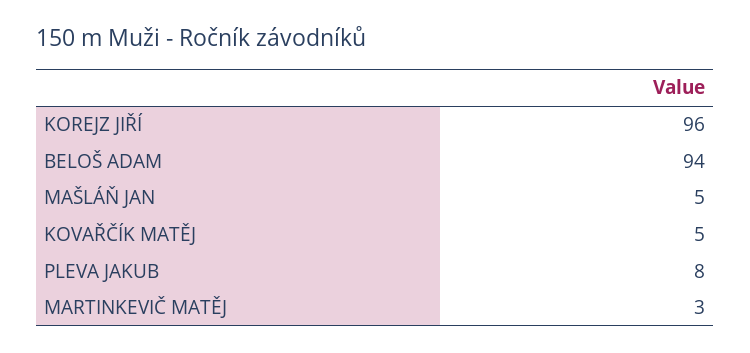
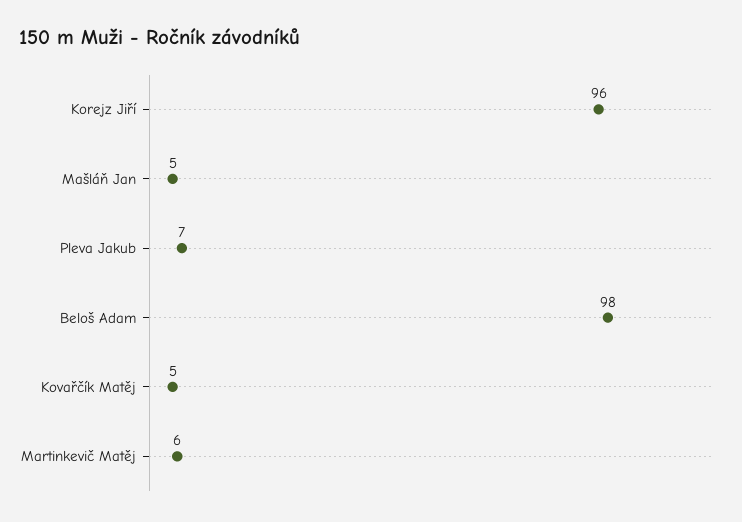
BELOŠ ADAM: 94 -> 98
PLEVA JAKUB: 8 -> 7
MARTINKEVIČ MATĚJ: 3 -> 6

